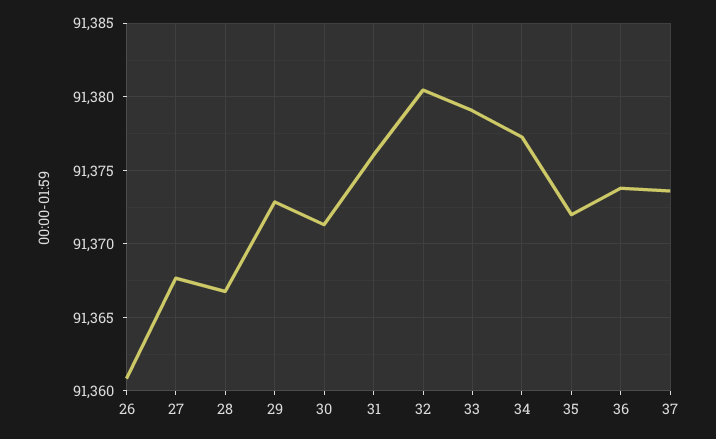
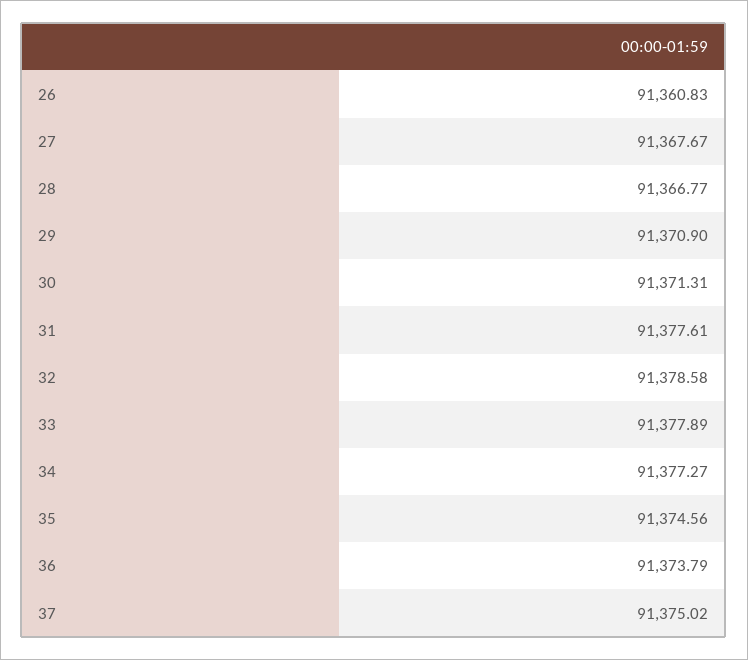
29: 91373 -> 91370.9
31: 91376 -> 91377.61
32: 91380.5 -> 91378.58
33: 91379 -> 91377.89
35: 91372 -> 91374.56
37: 91373.5 -> 91375.02

